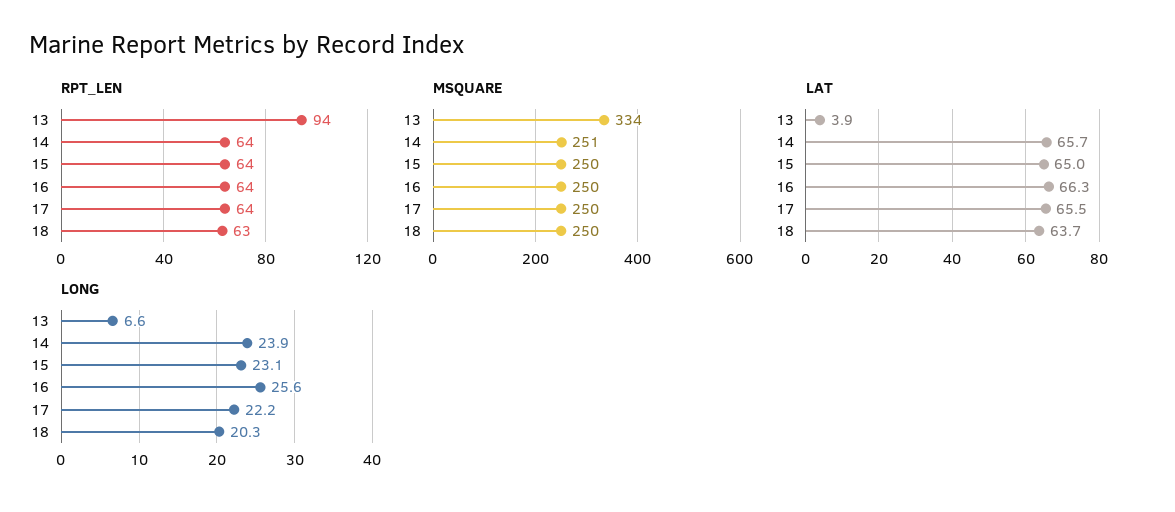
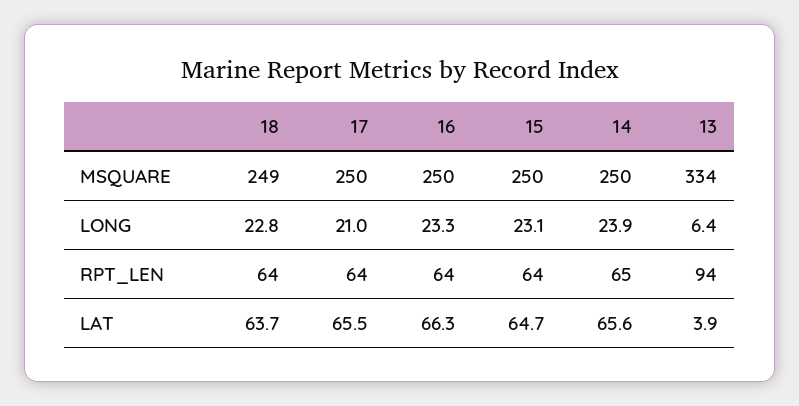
RPT_LEN, 14: 64 -> 65
RPT_LEN, 18: 63 -> 64
MSQUARE, 14: 251 -> 250
MSQUARE, 18: 250 -> 249
LAT, 14: 65.7 -> 65.6
LAT, 15: 65 -> 64.7
LONG, 13: 6.6 -> 6.4
LONG, 16: 25.6 -> 23.3
LONG, 17: 22.2 -> 21
LONG, 18: 20.3 -> 22.8

